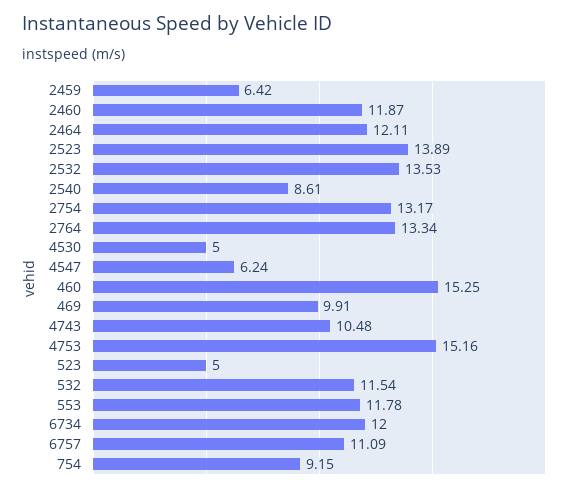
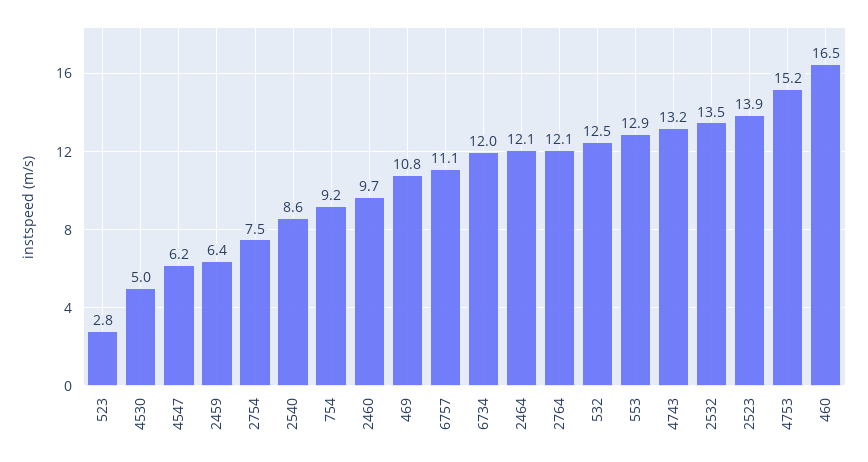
2460: 11.87 -> 9.7
2754: 13.17 -> 7.5
2764: 13.34 -> 12.1
460: 15.25 -> 16.5
469: 9.91 -> 10.8
4743: 10.48 -> 13.2
523: 5 -> 2.8
532: 11.54 -> 12.5
553: 11.78 -> 12.9

